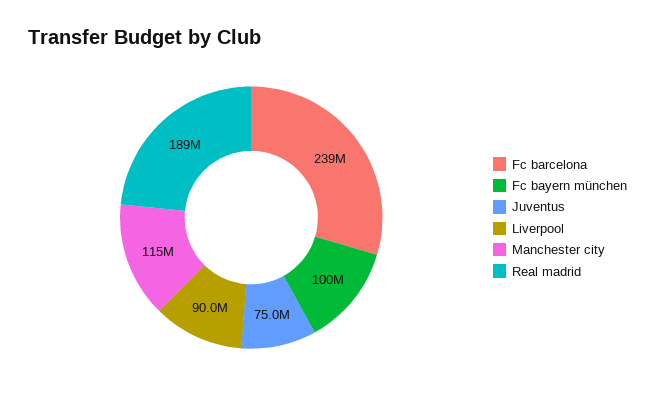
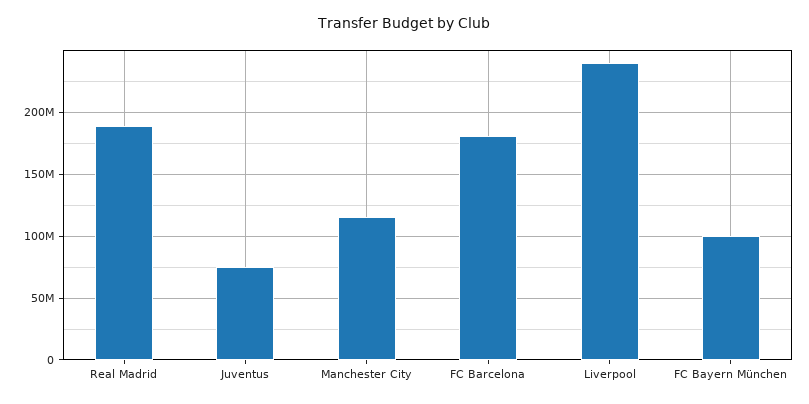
Fc barcelona: 239000000 -> 180000000
Liverpool: 90000000 -> 240000000

